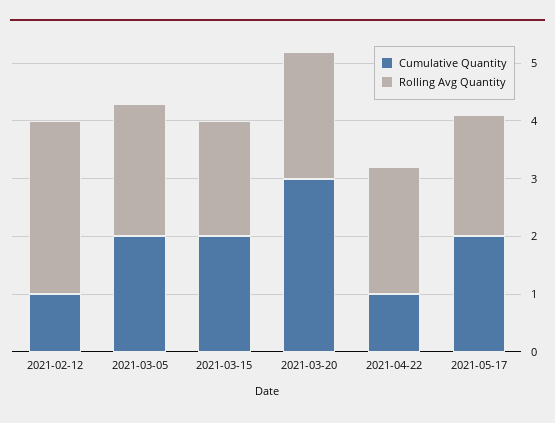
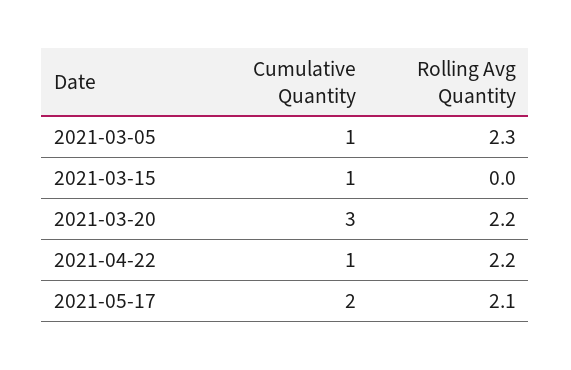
Cumulative Quantity, 2021-02-12: 1 -> none
Rolling Avg Quantity, 2021-02-12: 3 -> none
Cumulative Quantity, 2021-03-05: 2 -> 1
Cumulative Quantity, 2021-03-15: 2 -> 1
Rolling Avg Quantity, 2021-03-15: 2 -> 0

